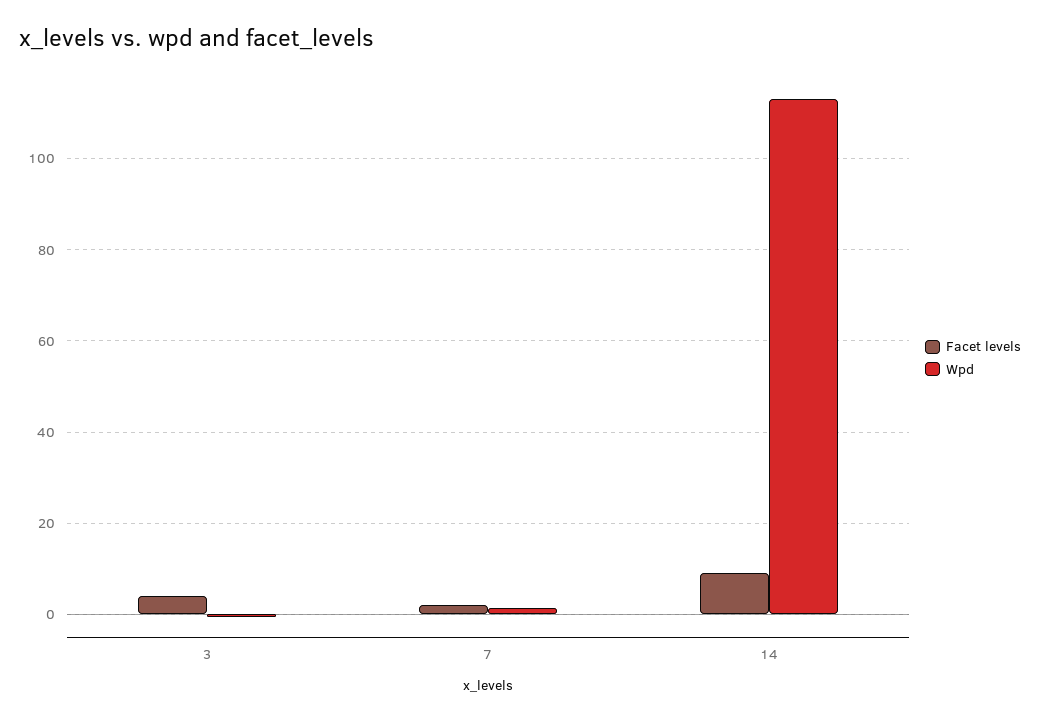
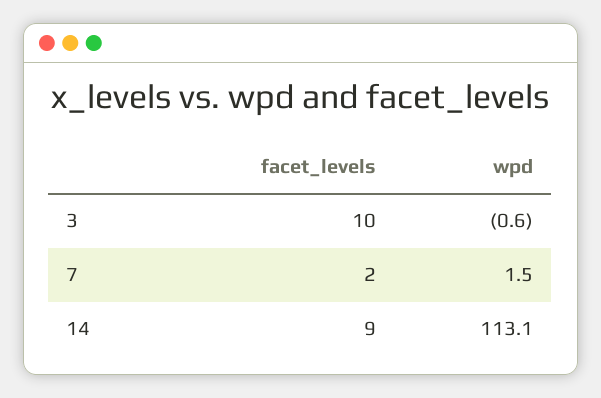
Facet levels, 3: 4 -> 10

